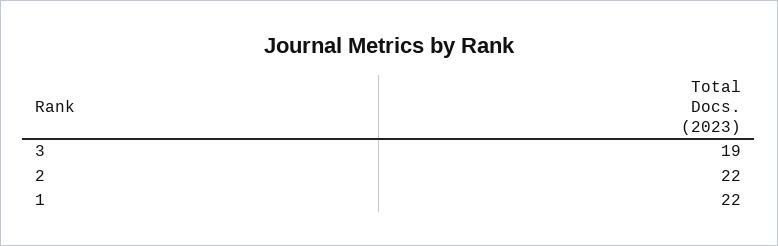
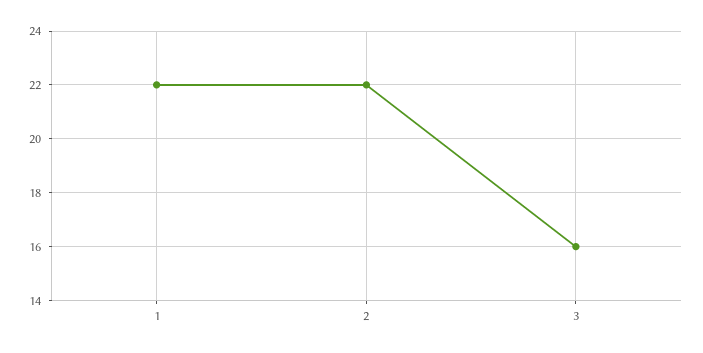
3: 19 -> 16

